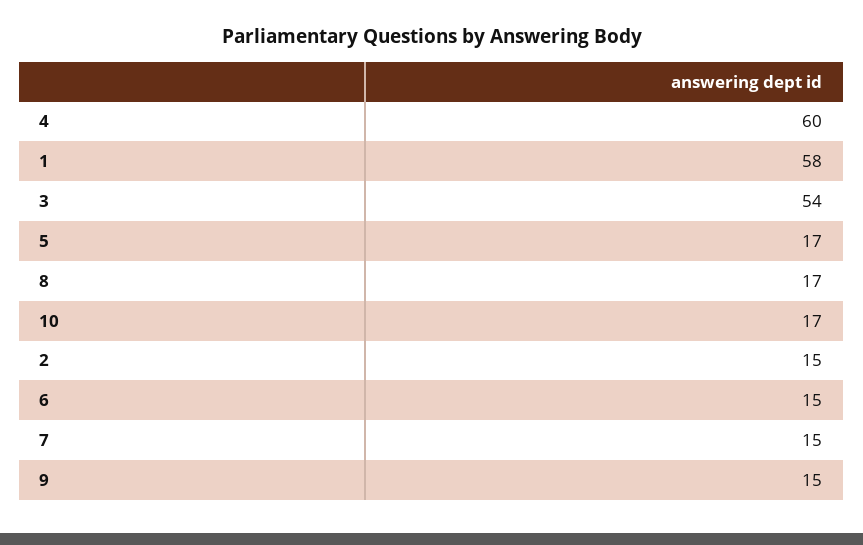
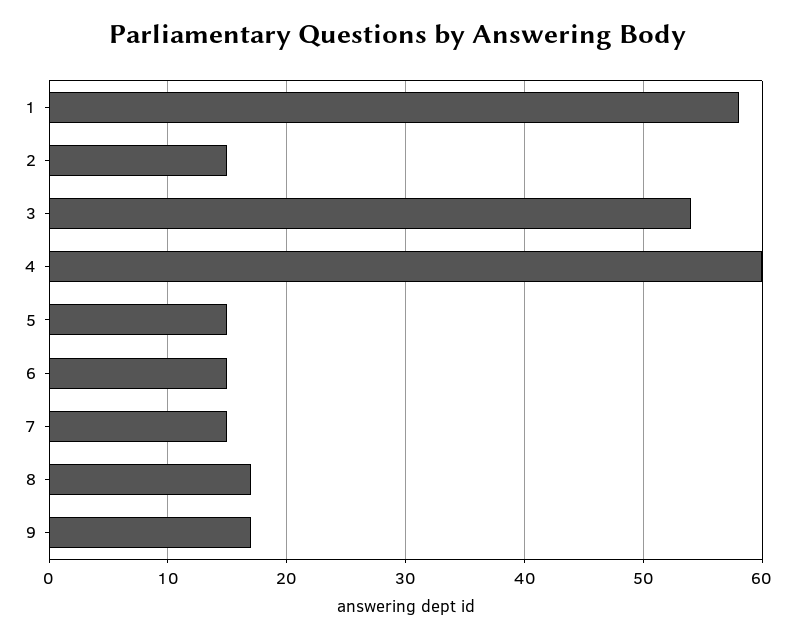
5: 17 -> 15
10: 17 -> none
9: 15 -> 17

